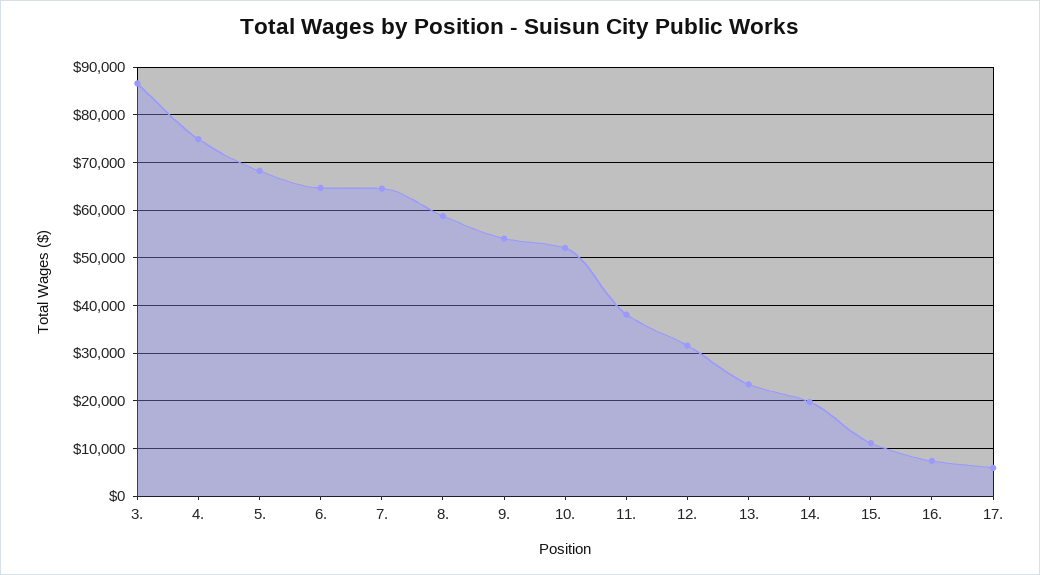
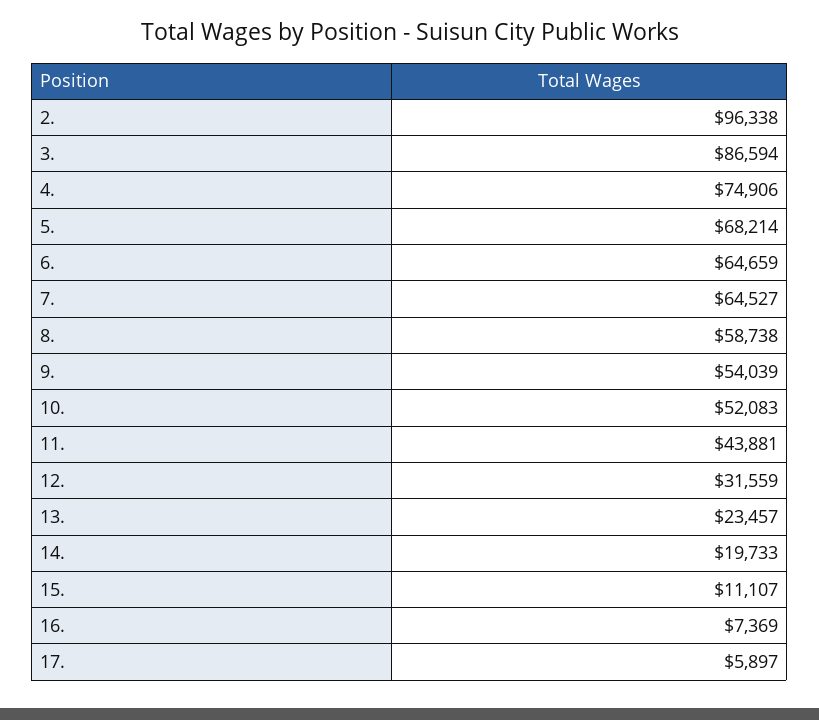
11.: 38000 -> 43881
2.: none -> 96338

